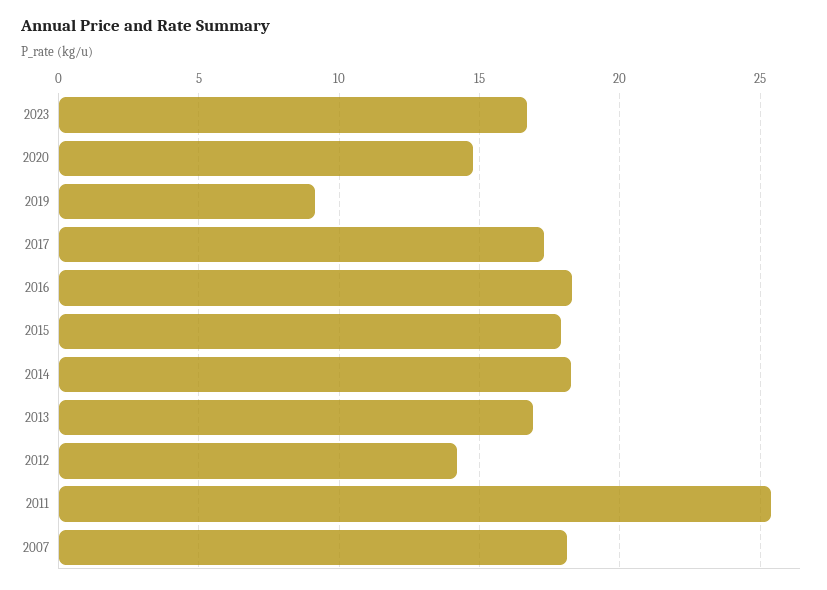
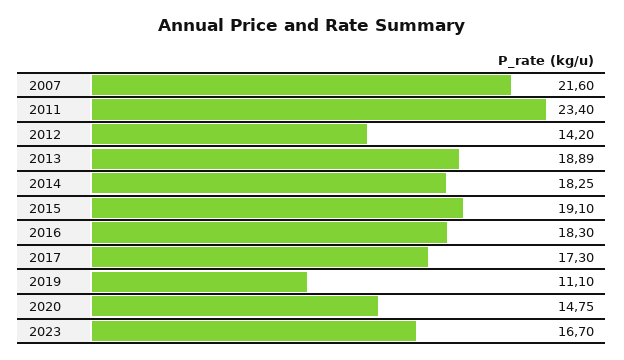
2019: 9 -> 11.1
2015: 18 -> 19.1
2013: 17 -> 18.89
2011: 25.5 -> 23.4
2007: 18 -> 21.6

